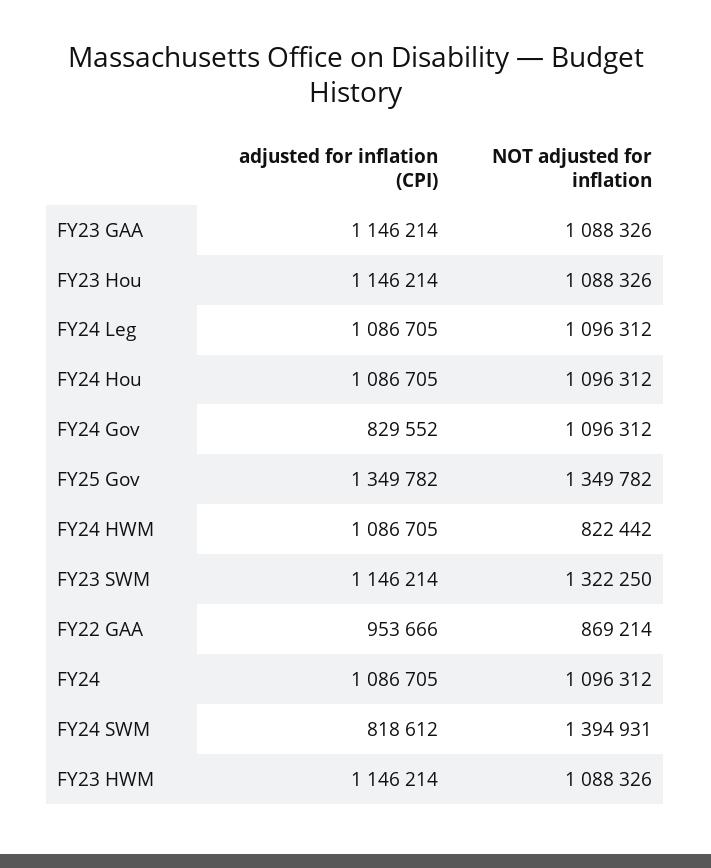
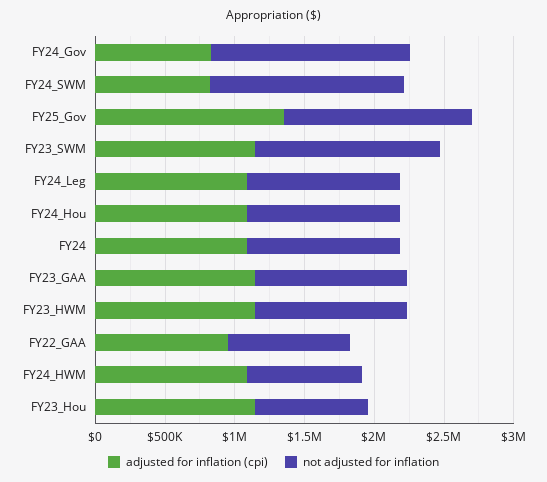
NOT adjusted for inflation, FY23 Hou: 1088326 -> 800000
NOT adjusted for inflation, FY24 Gov: 1096312 -> 1400000

